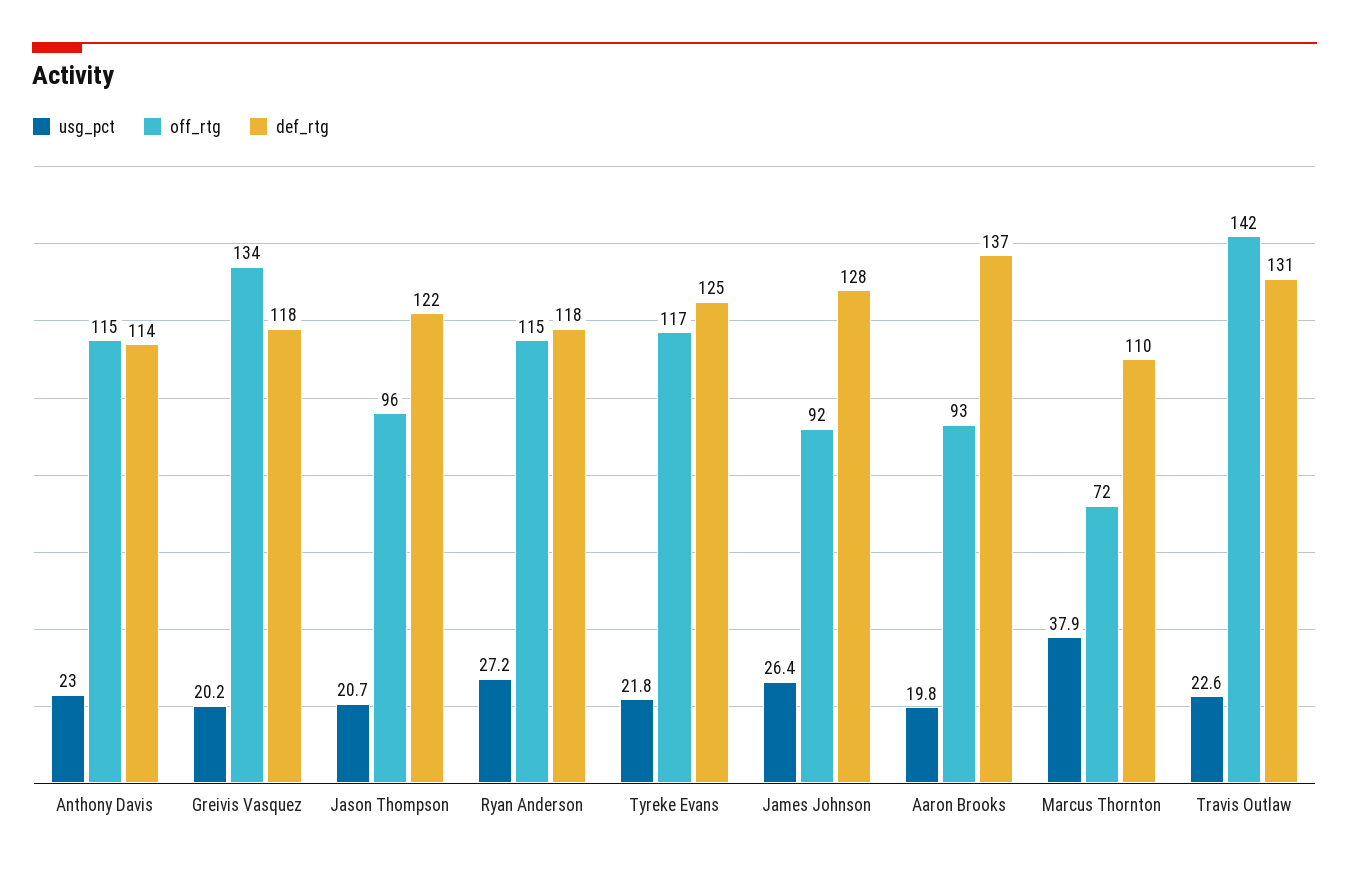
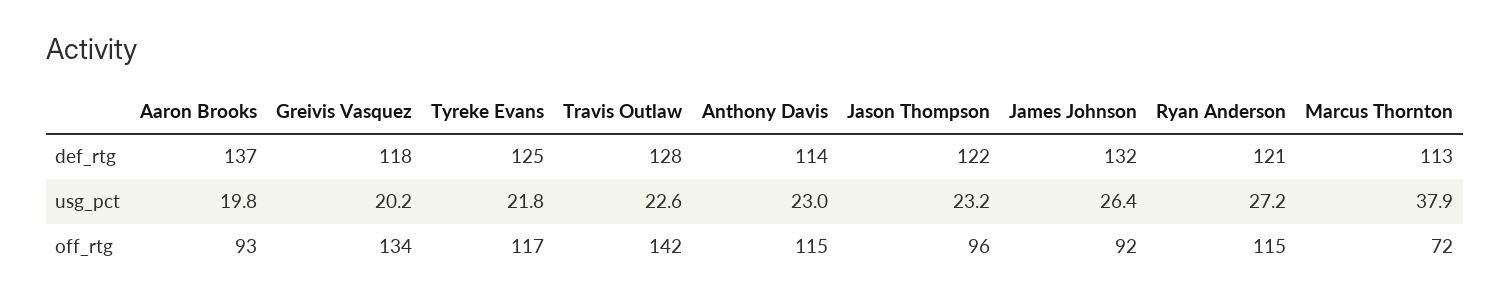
usg_pct, Jason Thompson: 20.7 -> 23.2
def_rtg, Ryan Anderson: 118 -> 121
def_rtg, James Johnson: 128 -> 132
def_rtg, Marcus Thornton: 110 -> 113
def_rtg, Travis Outlaw: 131 -> 128

